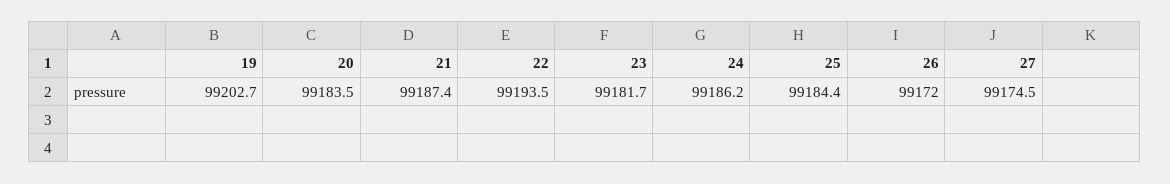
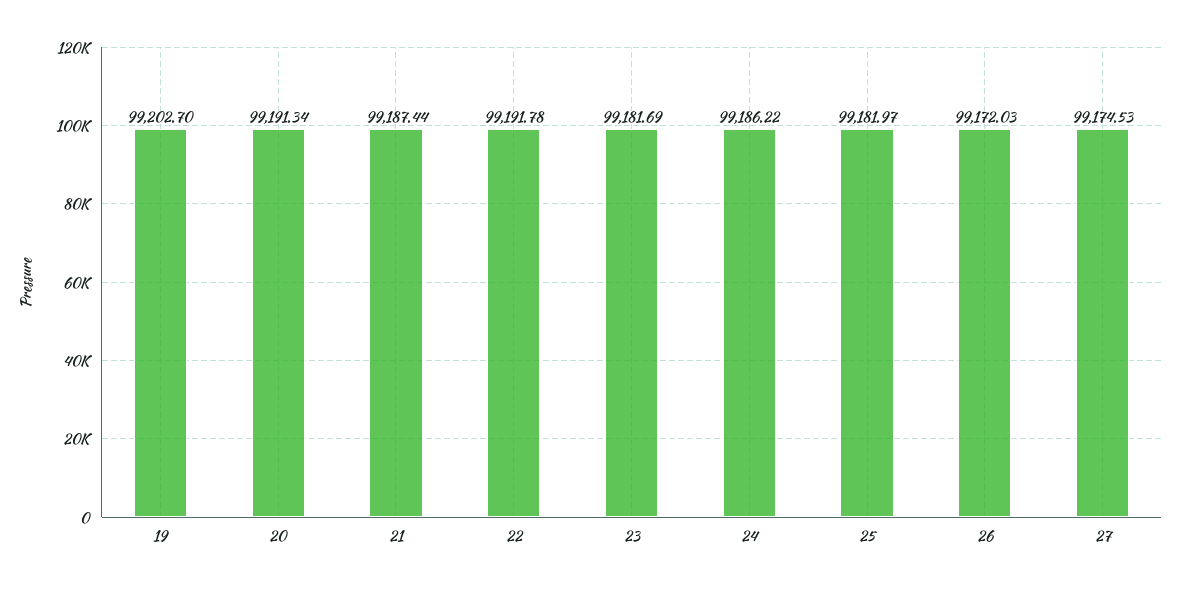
20: 99183.5 -> 99191.34
22: 99193.5 -> 99191.78
25: 99184.4 -> 99181.97

